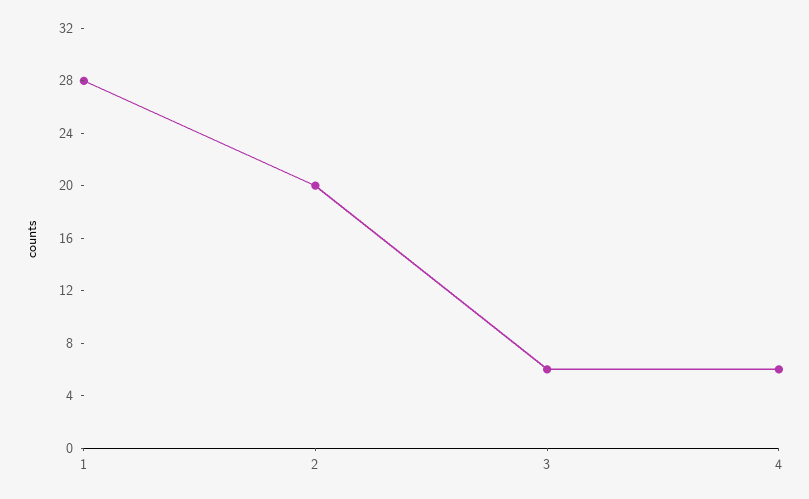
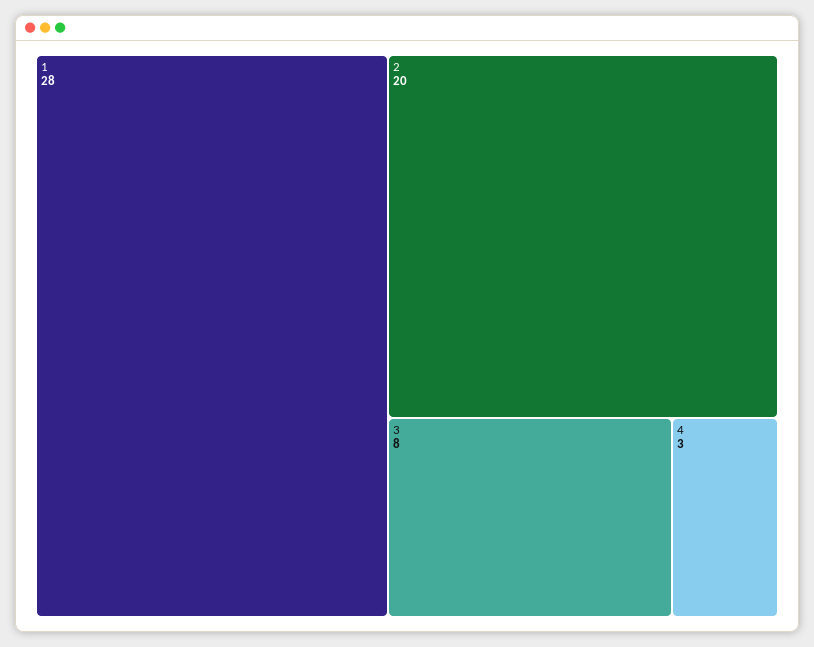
3: 6 -> 8
4: 6 -> 3

